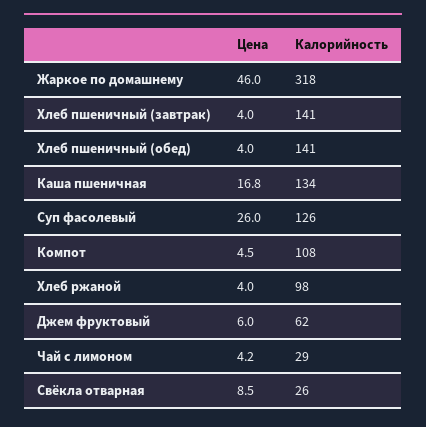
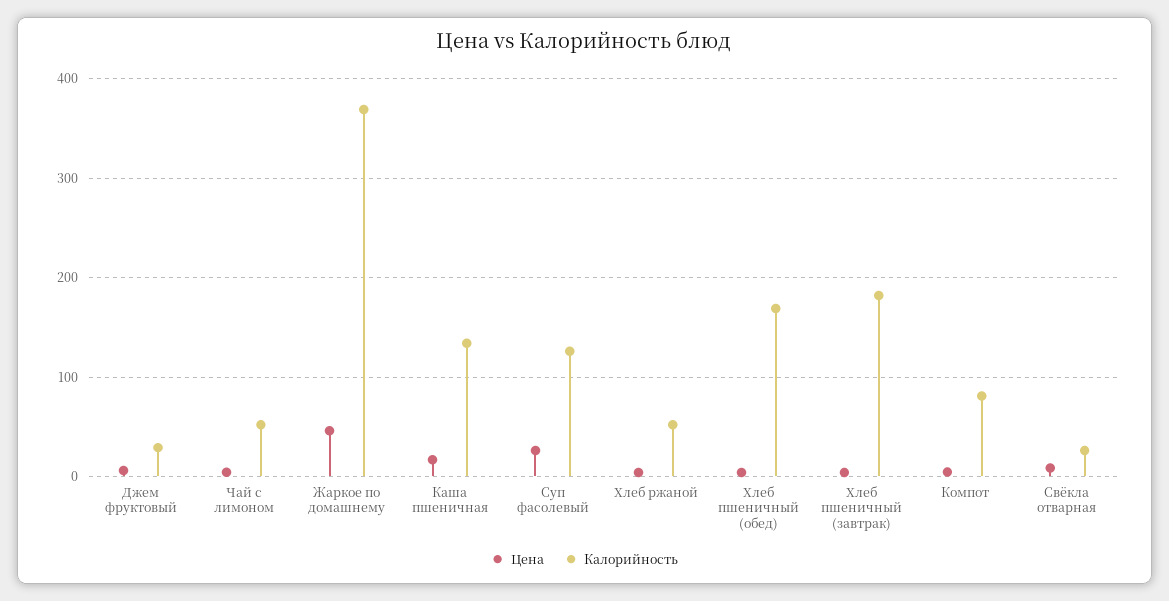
Калорийность, Жаркое по домашнему: 318 -> 370
Калорийность, Хлеб пшеничный (завтрак): 141 -> 180
Калорийность, Хлеб пшеничный (обед): 141 -> 170
Калорийность, Компот: 108 -> 80
Калорийность, Хлеб ржаной: 98 -> 50
Калорийность, Джем фруктовый: 62 -> 30
Калорийность, Чай с лимоном: 29 -> 50

